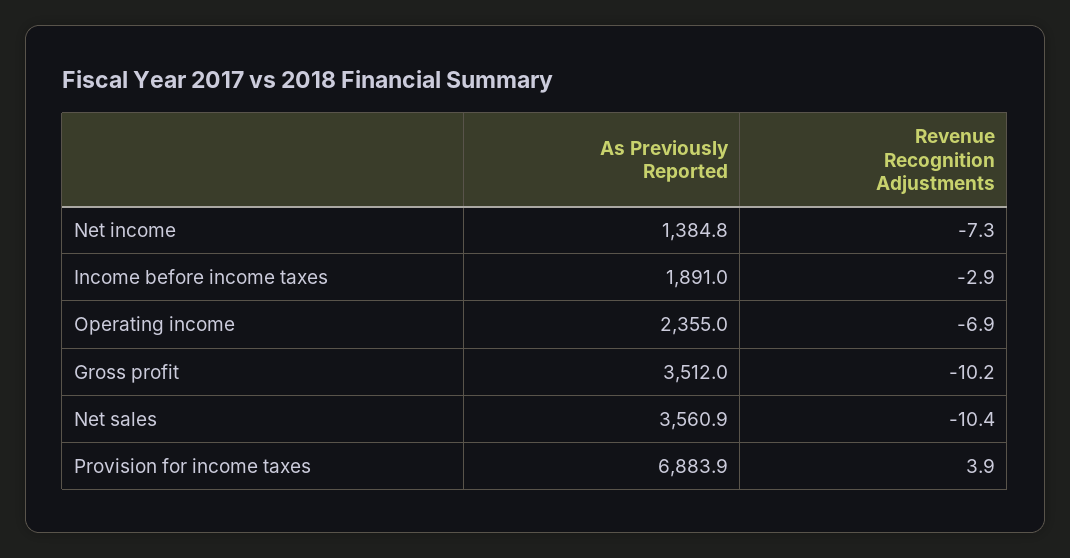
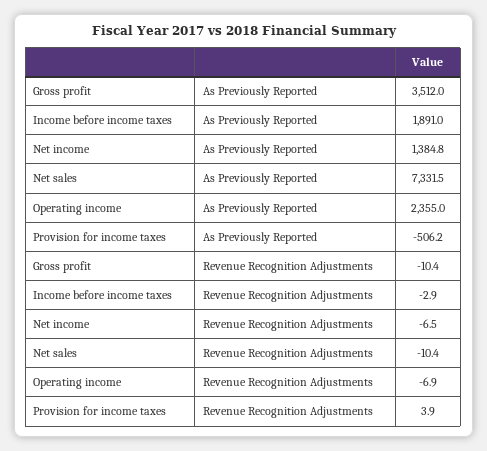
Revenue Recognition Adjustments, Net income: -7.3 -> -6.5
Revenue Recognition Adjustments, Gross profit: -10.2 -> -10.4
As Previously Reported, Net sales: 3560.9 -> 7331.5
As Previously Reported, Provision for income taxes: 6883.9 -> -506.2

